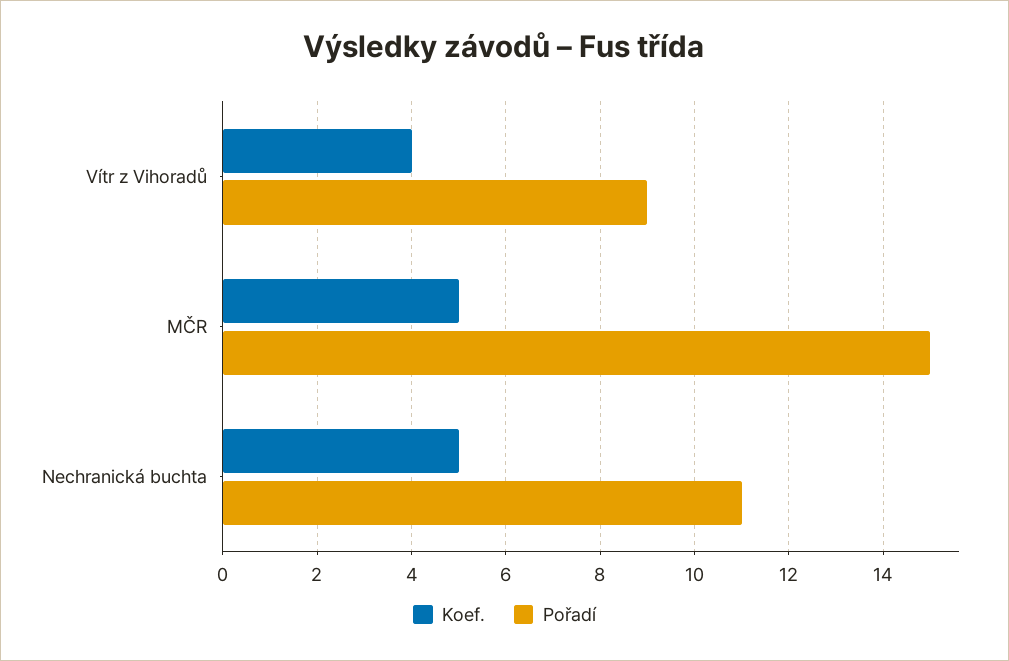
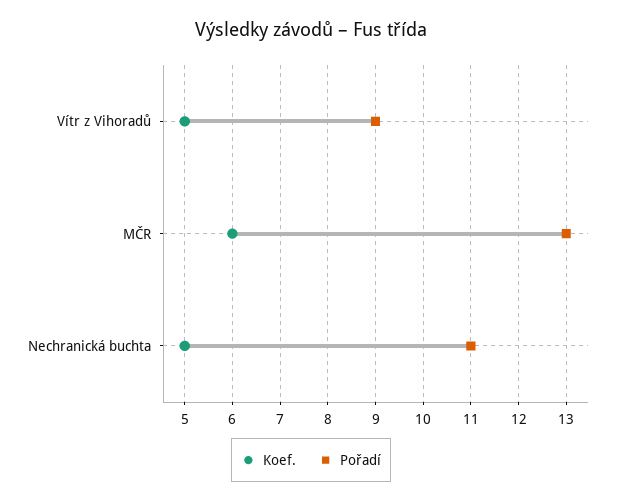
Koef., Vítr z Vihoradů: 4 -> 5
Koef., MČR: 5 -> 6
Pořadí, MČR: 15 -> 13

